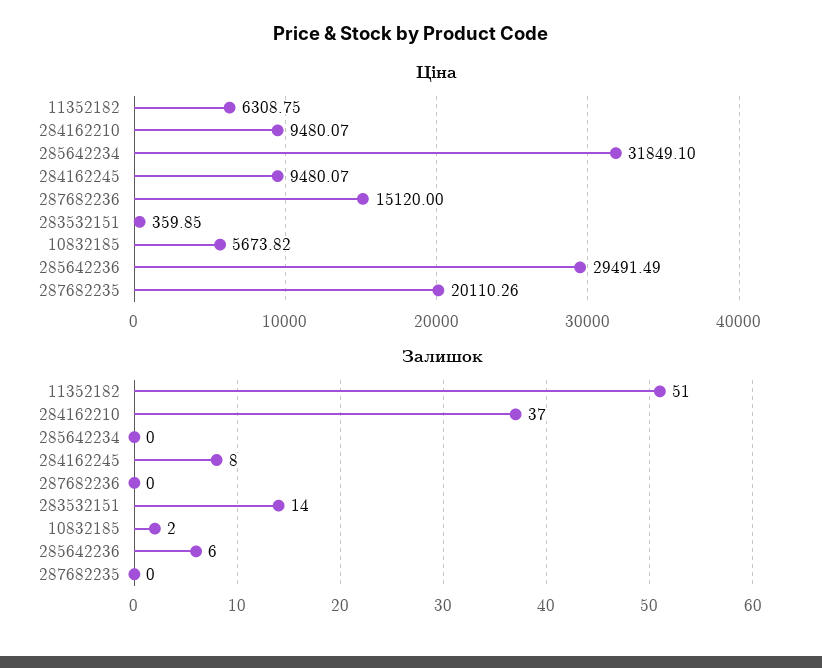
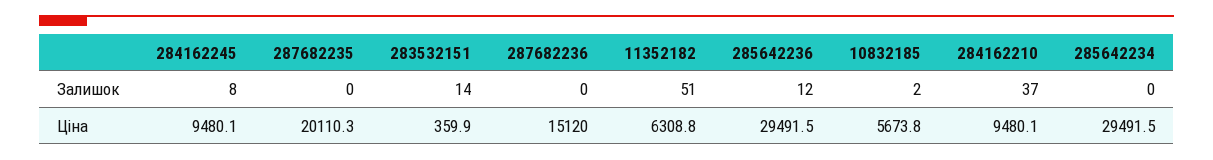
Ціна, 285642234: 31849.1 -> 29491.5
Залишок, 285642236: 6 -> 12

